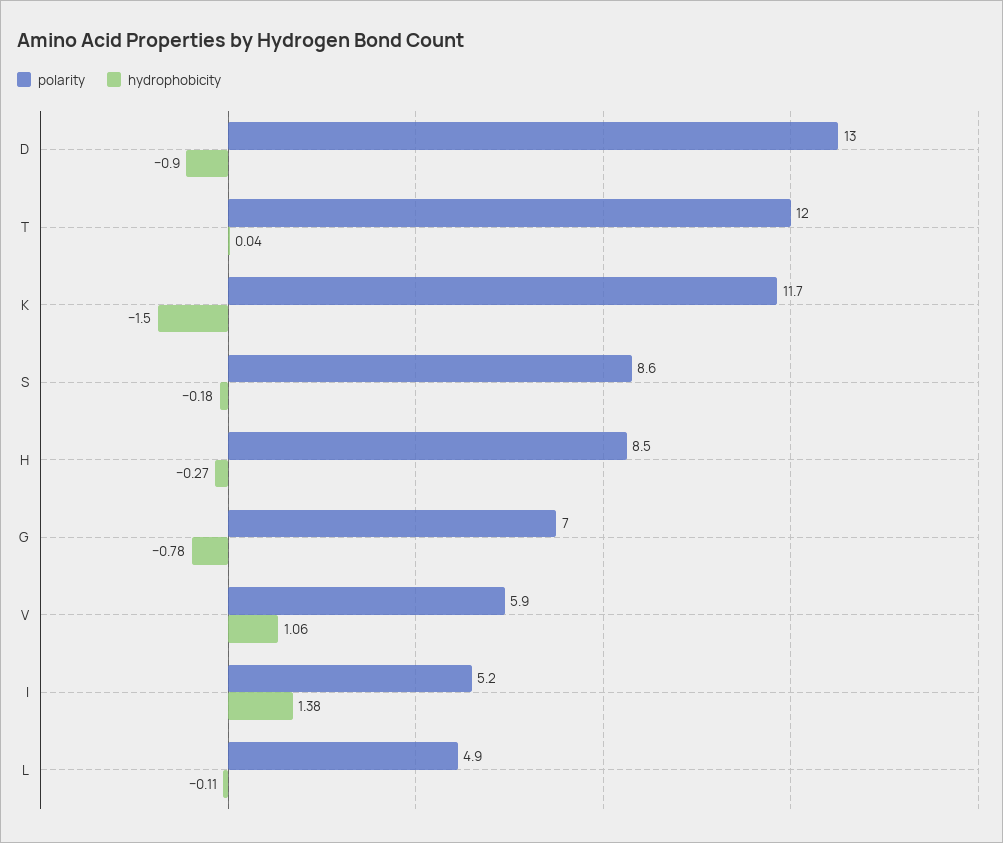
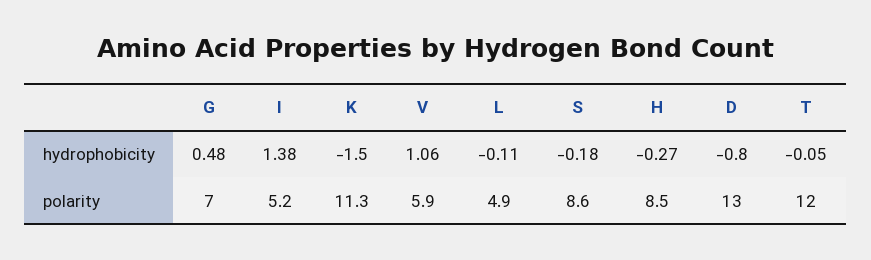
hydrophobicity, D: -0.9 -> -0.8
hydrophobicity, T: 0.04 -> -0.05
polarity, K: 11.7 -> 11.3
hydrophobicity, G: -0.78 -> 0.48

